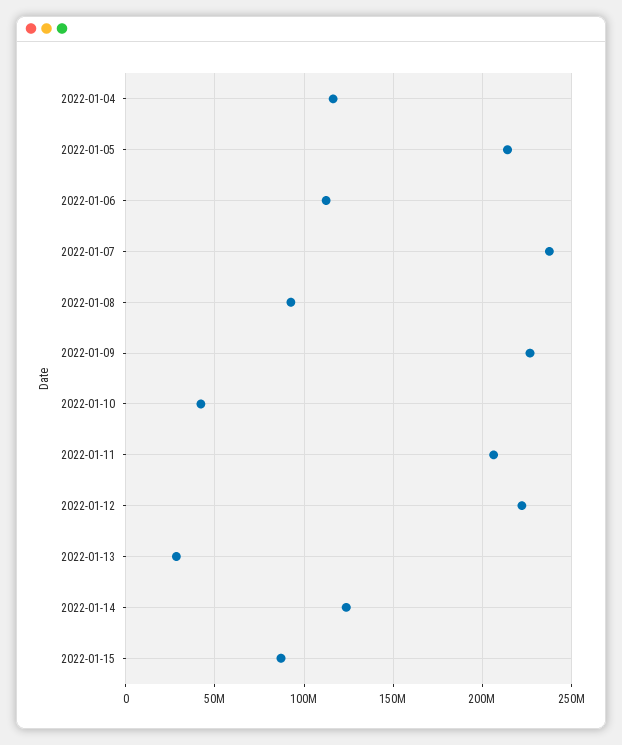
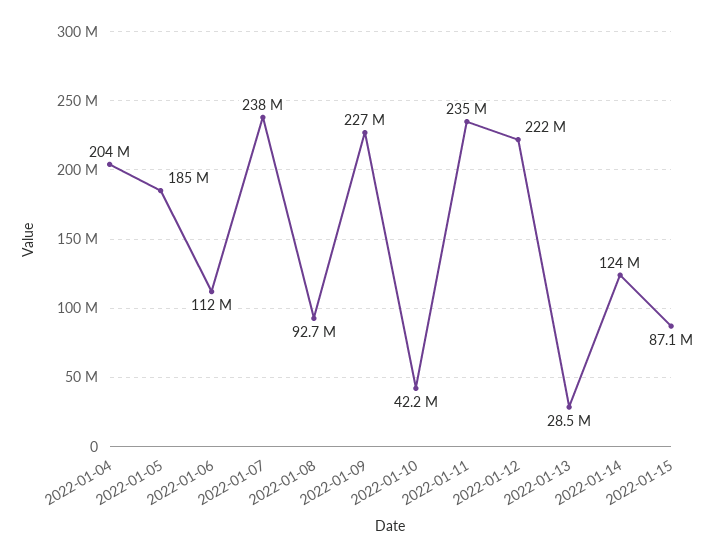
2022-01-04: 115000000 -> 204000000
2022-01-05: 215000000 -> 185000000
2022-01-11: 205000000 -> 235000000

